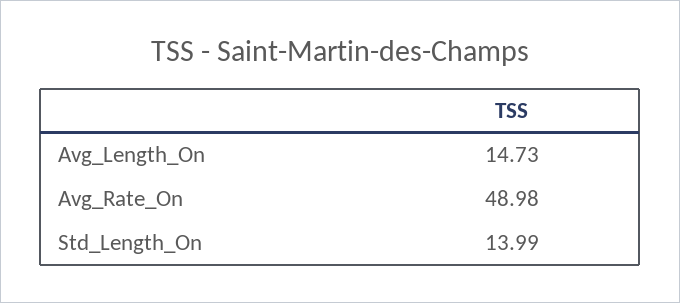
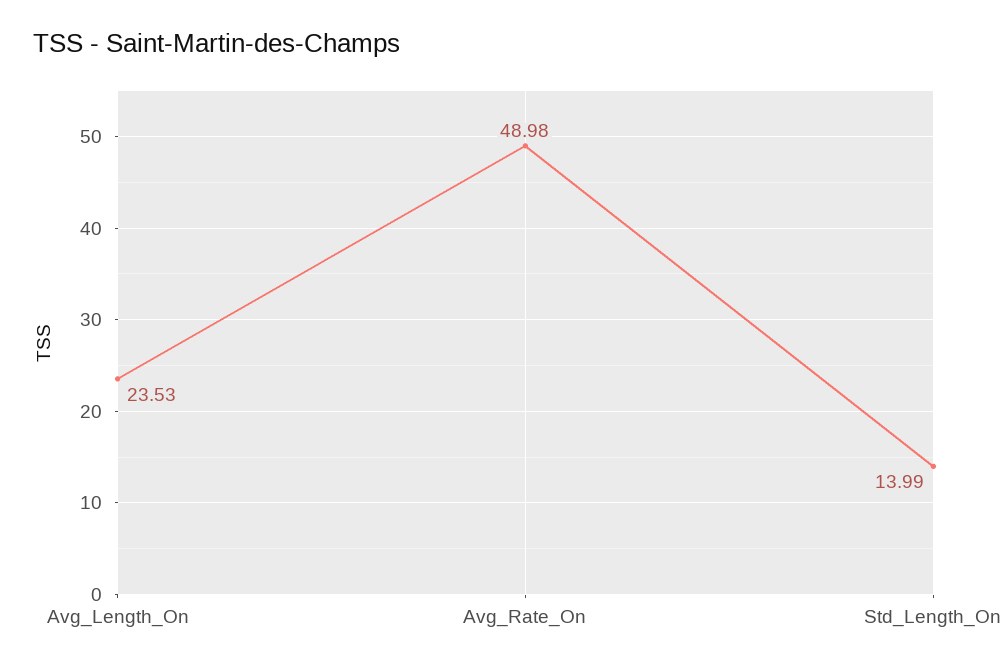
Avg_Length_On: 14.73 -> 23.53

